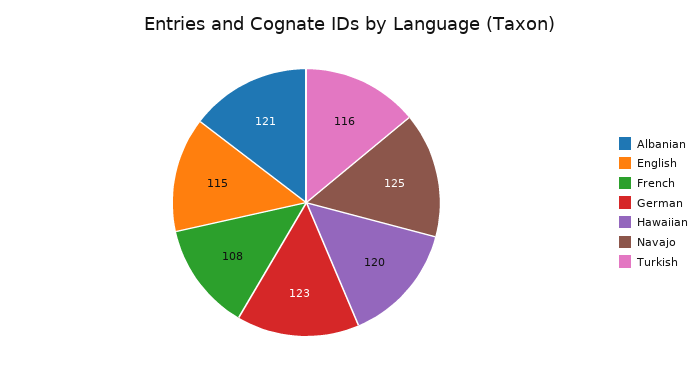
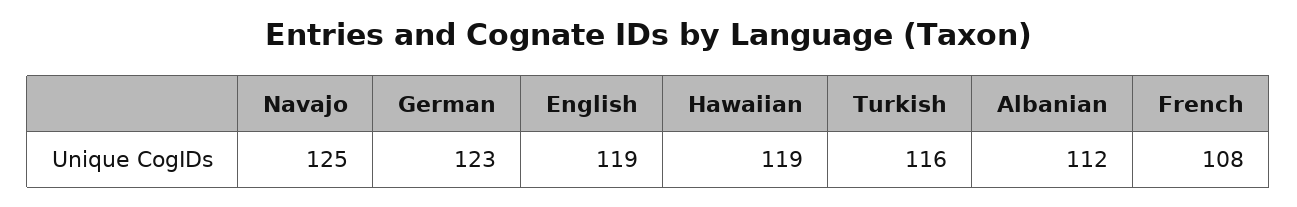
Albanian: 121 -> 112
English: 115 -> 119
Hawaiian: 120 -> 119

